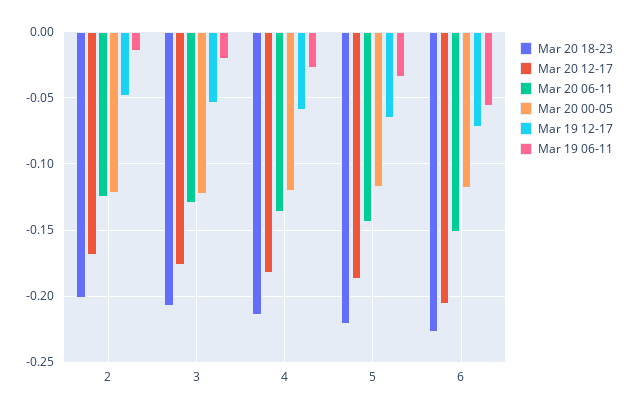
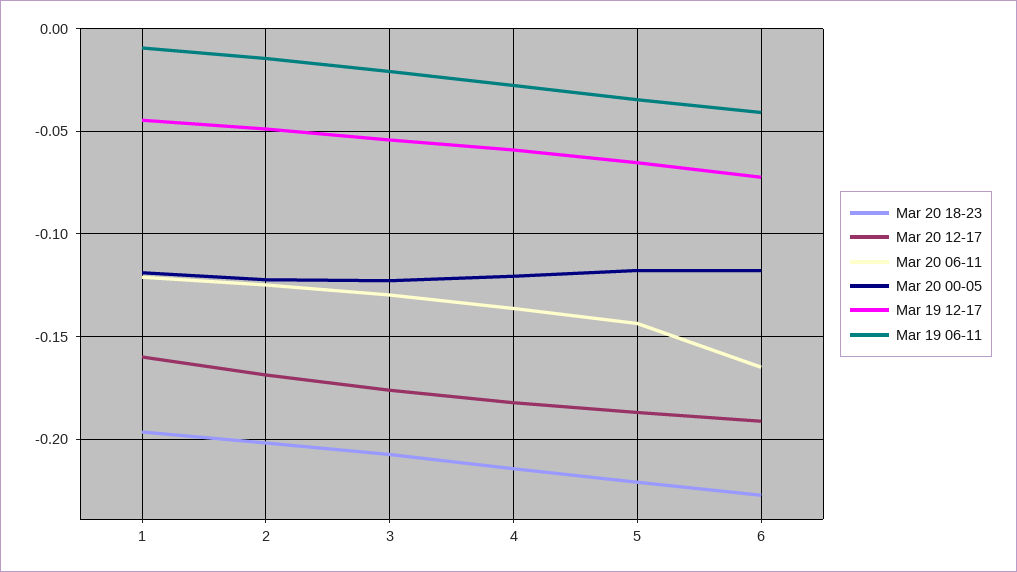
Mar 20 12-17, 6: -0.205 -> -0.19
Mar 20 06-11, 6: -0.15 -> -0.165
Mar 19 06-11, 6: -0.055 -> -0.04
Mar 20 18-23, 1: none -> -0.195
Mar 20 12-17, 1: none -> -0.16
Mar 20 06-11, 1: none -> -0.12
Mar 20 00-05, 1: none -> -0.12
Mar 19 12-17, 1: none -> -0.045
Mar 19 06-11, 1: none -> -0.01

